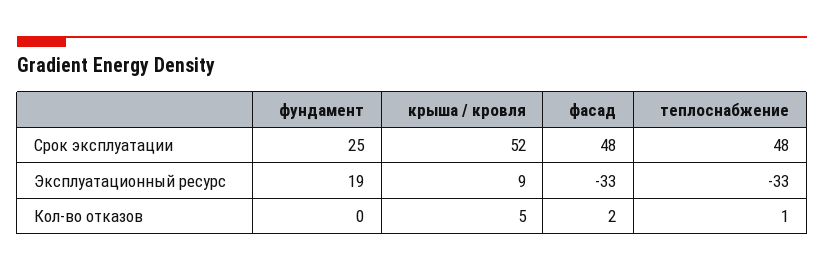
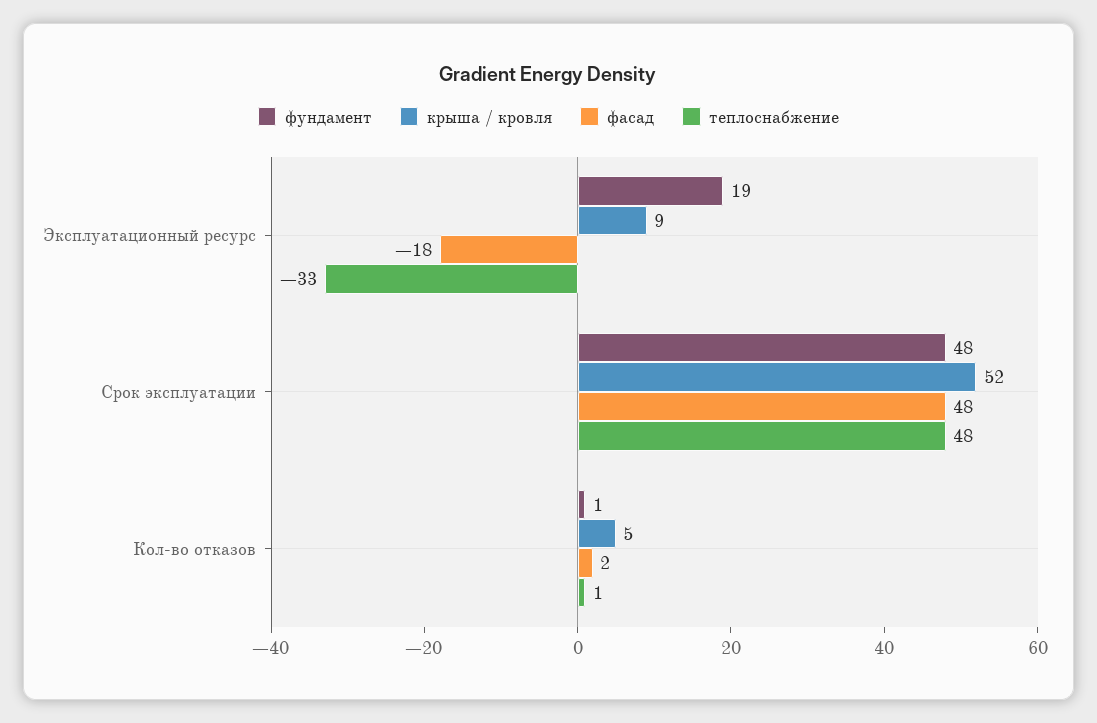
фундамент, Срок эксплуатации: 25 -> 48
фасад, Эксплуатационный ресурс: -33 -> -18
фундамент, Кол-во отказов: 0 -> 1

